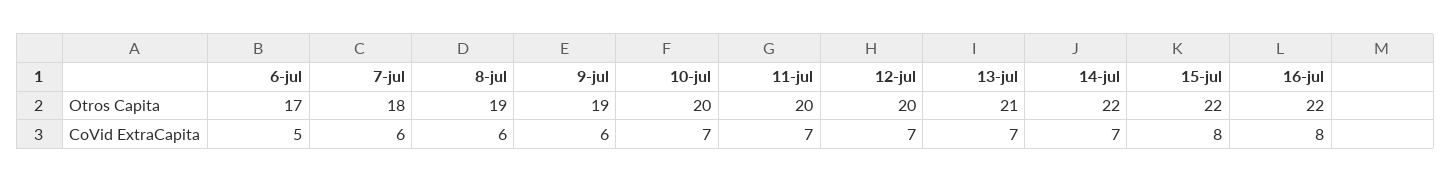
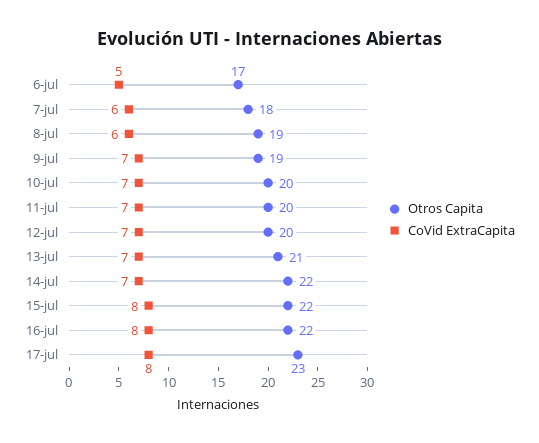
CoVid ExtraCapita, 9-jul: 6 -> 7
Otros Capita, 17-jul: none -> 23
CoVid ExtraCapita, 17-jul: none -> 8

